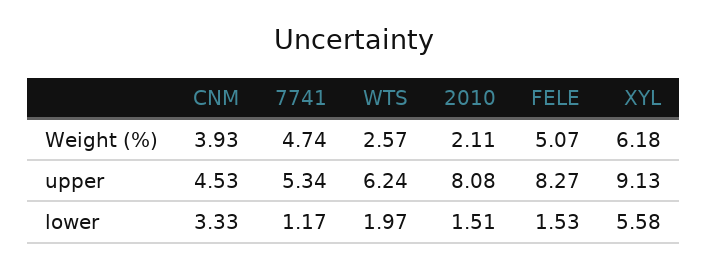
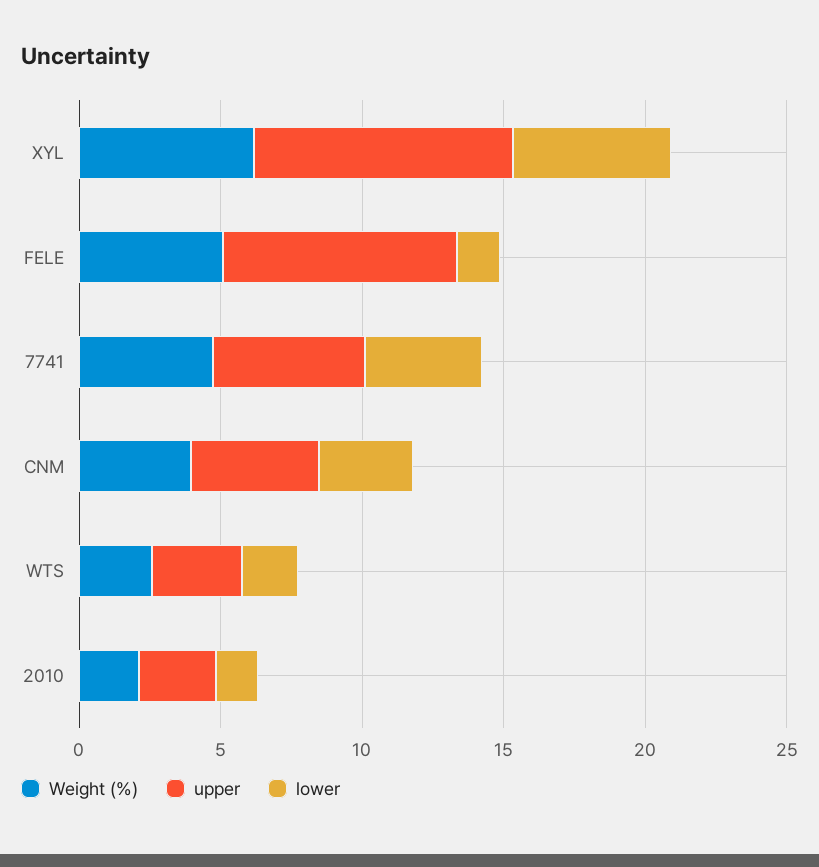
upper, WTS: 6.24 -> 3
upper, 2010: 8.08 -> 3
lower, 7741: 1.17 -> 4

